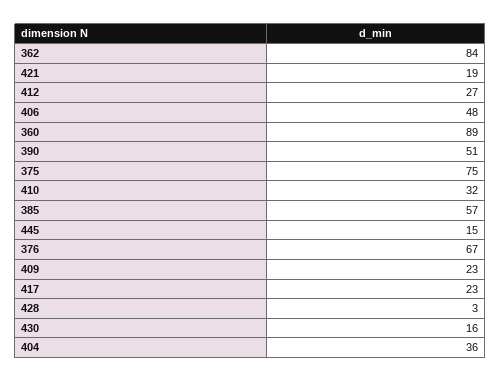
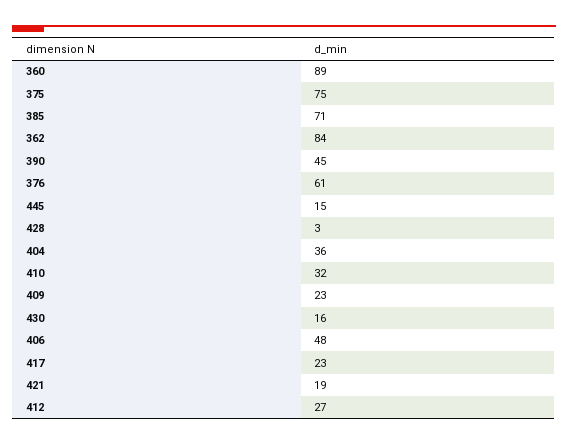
390: 51 -> 45
385: 57 -> 71
376: 67 -> 61

